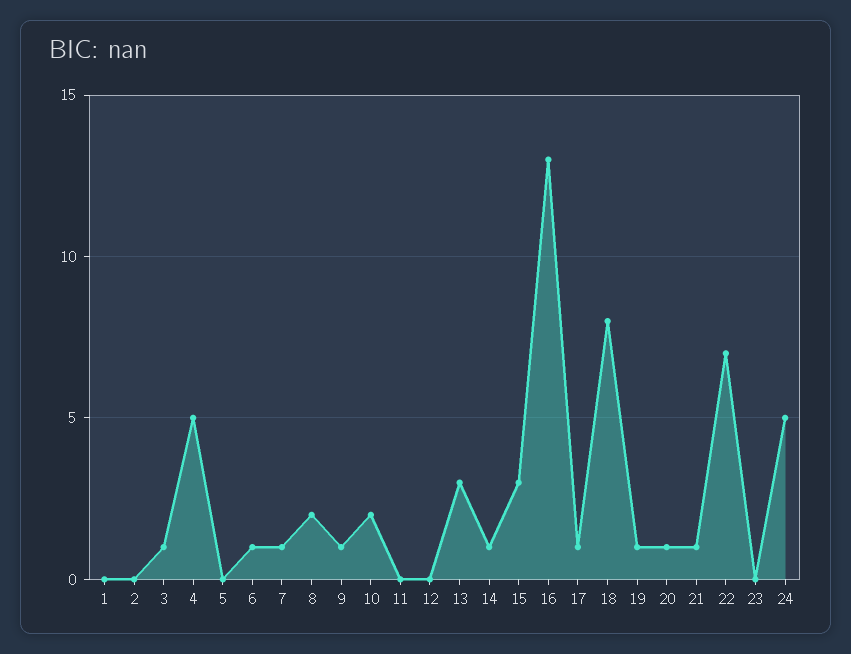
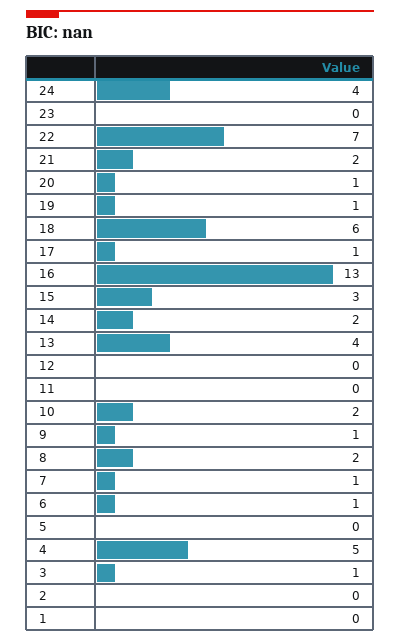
13: 3 -> 4
14: 1 -> 2
18: 8 -> 6
21: 1 -> 2
24: 5 -> 4

